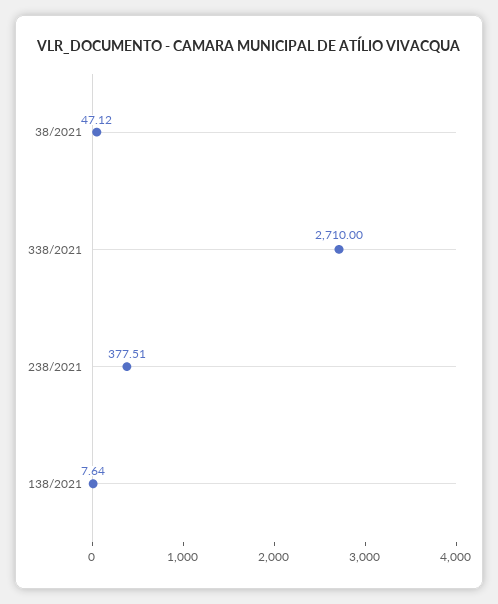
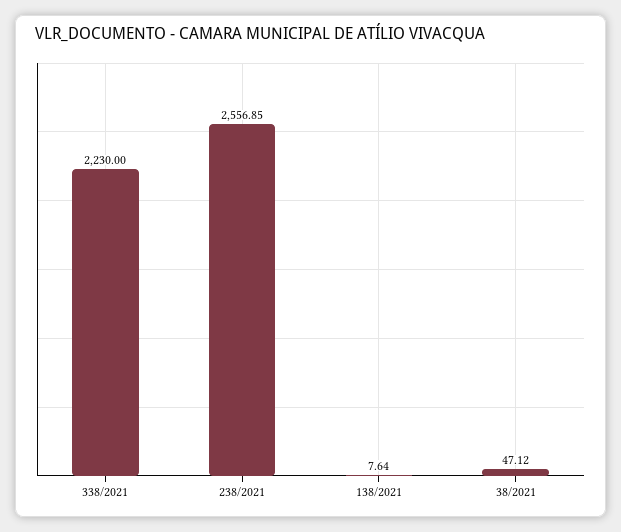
338/2021: 2710 -> 2230
238/2021: 377.51 -> 2556.85

